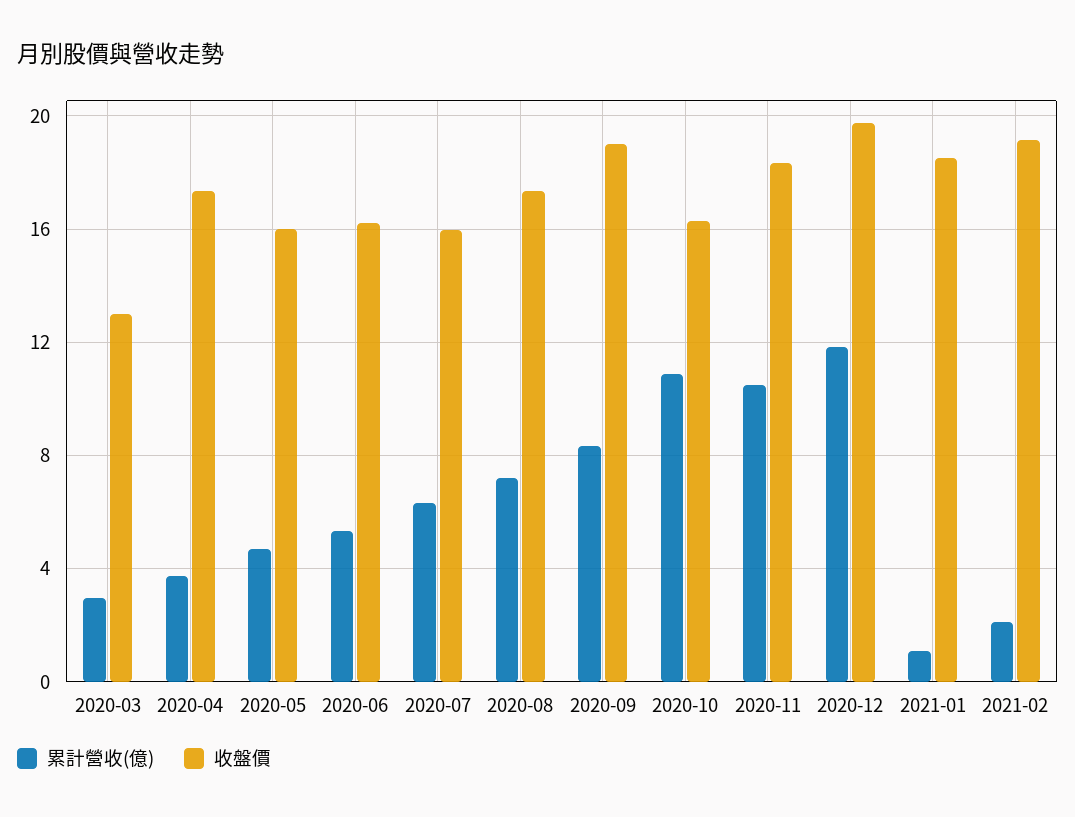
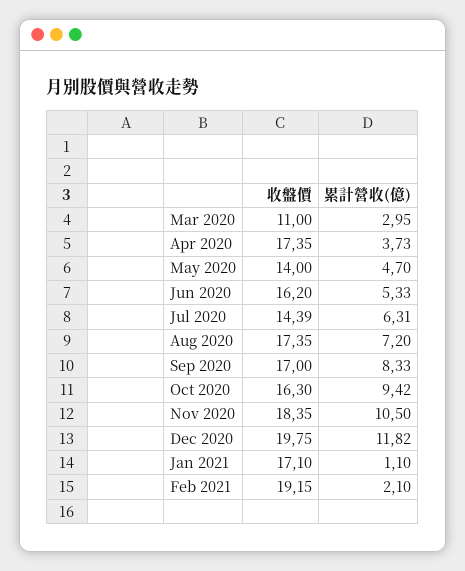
收盤價, 2020-03: 13 -> 11
收盤價, 2020-05: 16 -> 14
收盤價, 2020-07: 16 -> 14.39
收盤價, 2020-09: 19 -> 17
累計營收(億), 2020-10: 11 -> 9.42
收盤價, 2021-01: 18.5 -> 17.1

